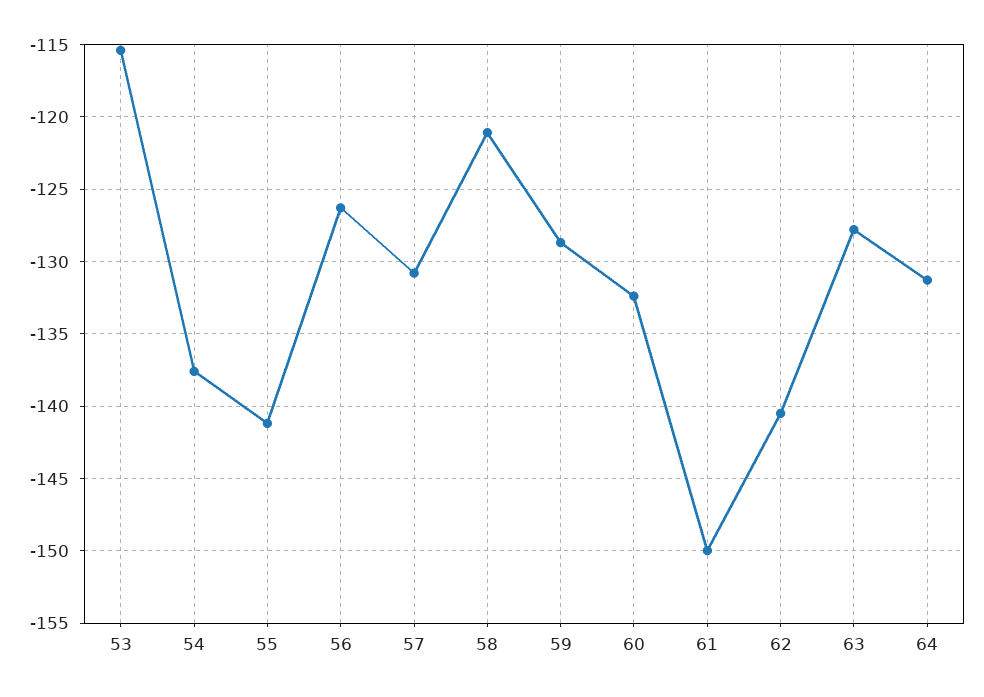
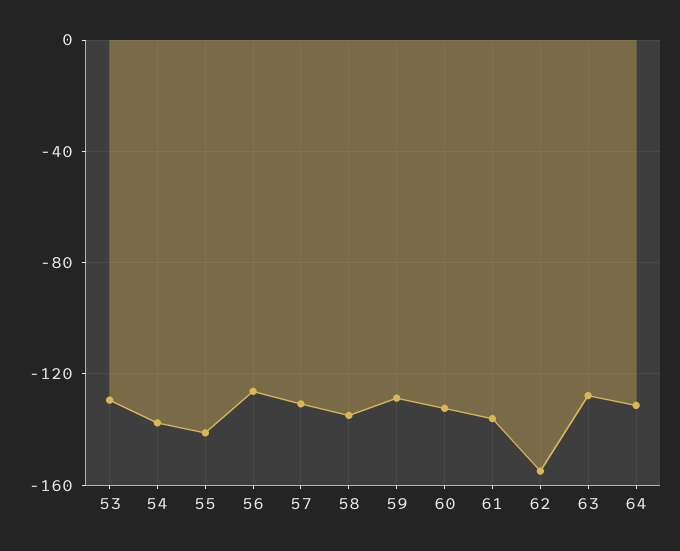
53: -115.5 -> -130
58: -121 -> -135
61: -150 -> -135
62: -140.5 -> -155

